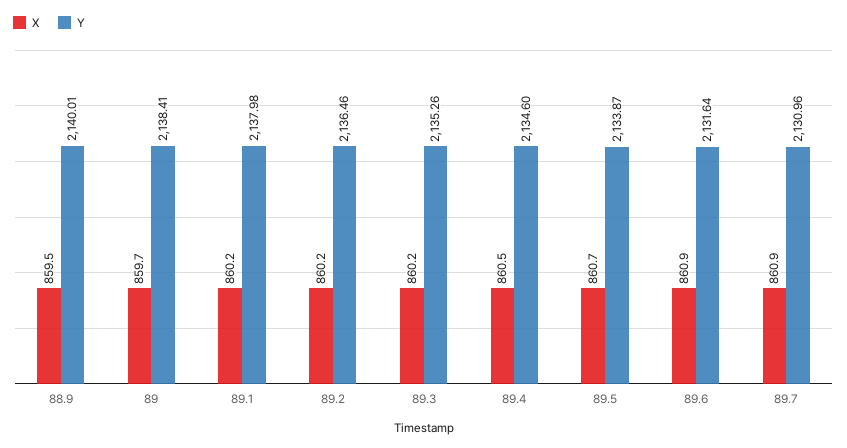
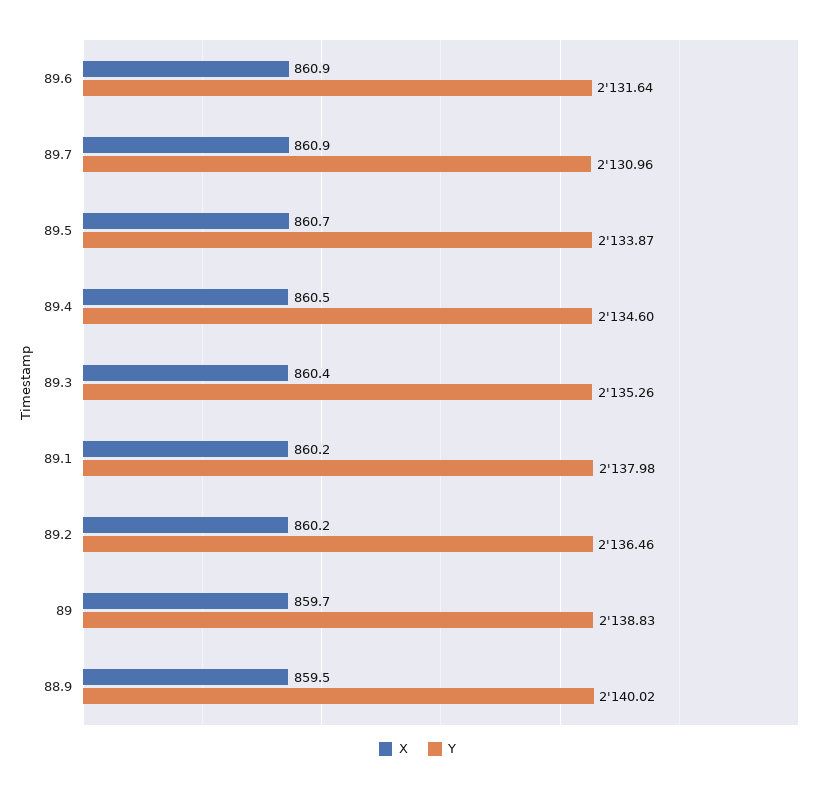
Y, 88.9: 2140.01 -> 2140.02
Y, 89: 2138.41 -> 2138.83
X, 89.3: 860.2 -> 860.4

